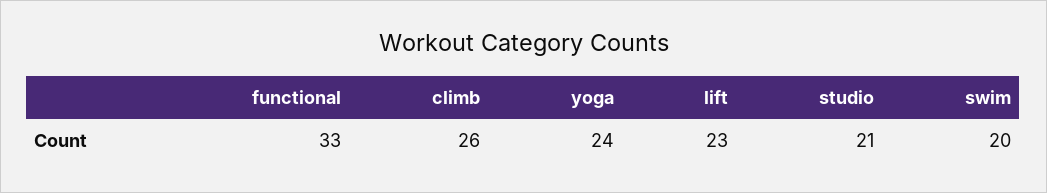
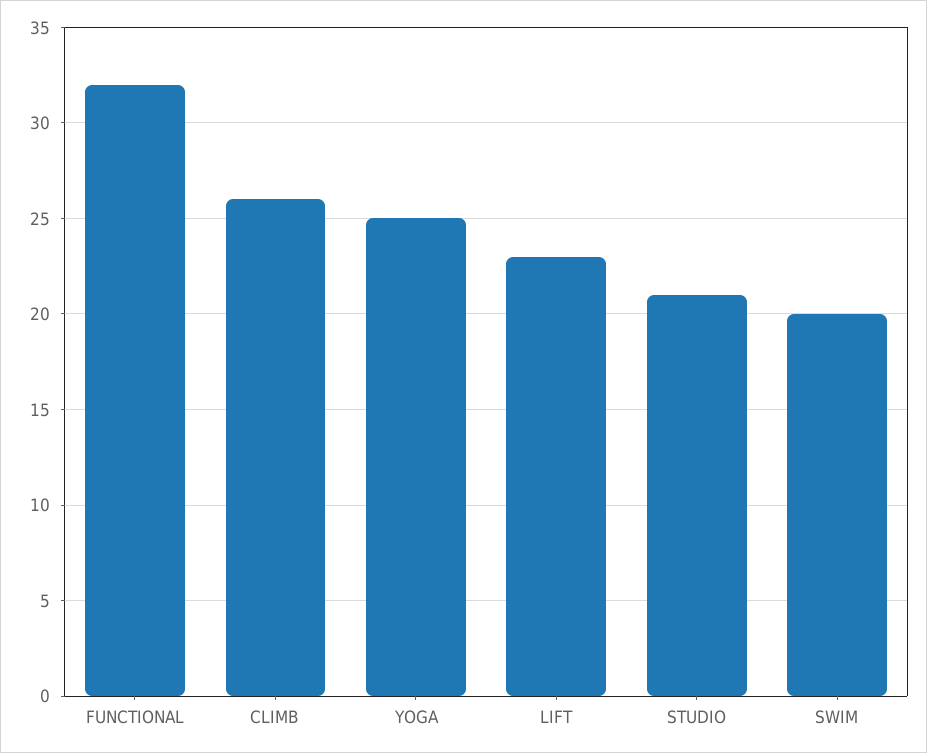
functional: 33 -> 32
yoga: 24 -> 25

